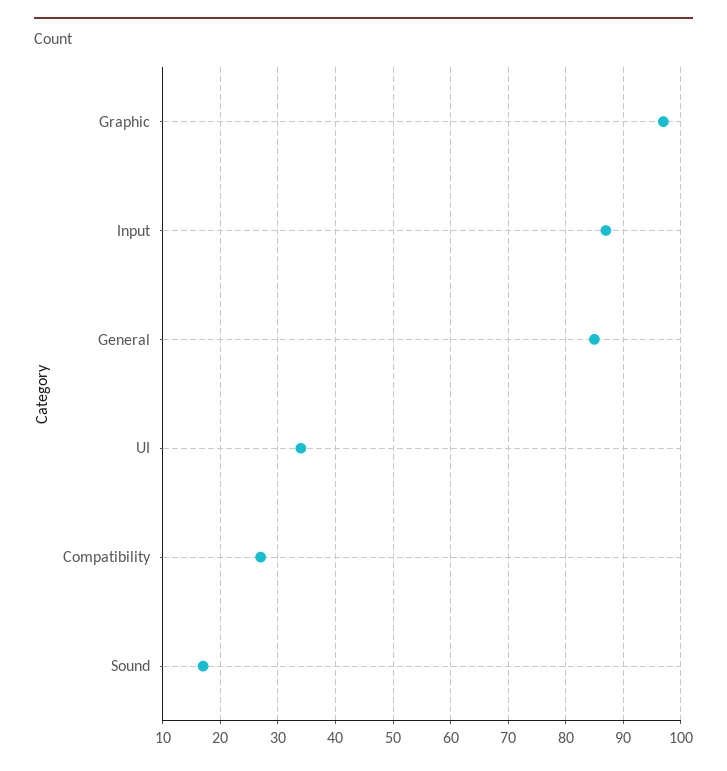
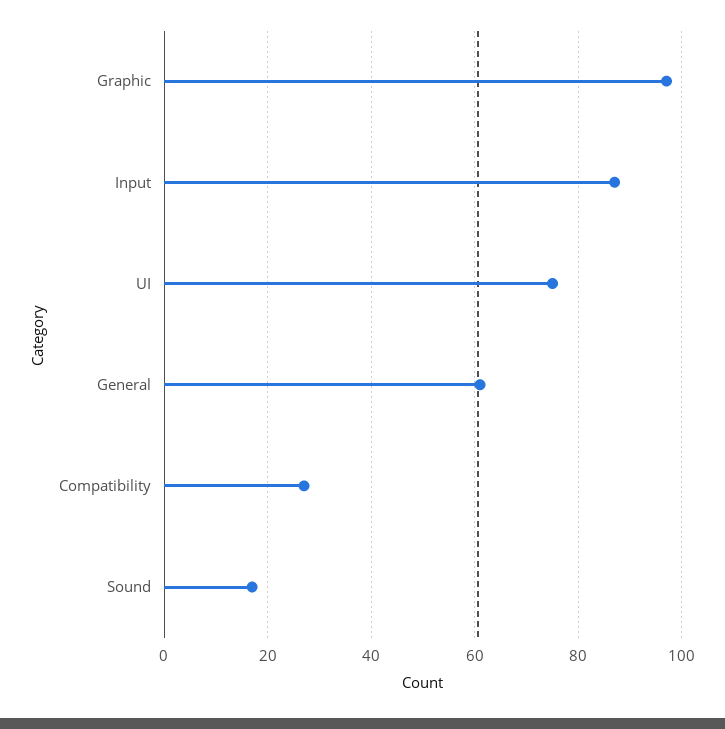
General: 85 -> 60
UI: 35 -> 75

